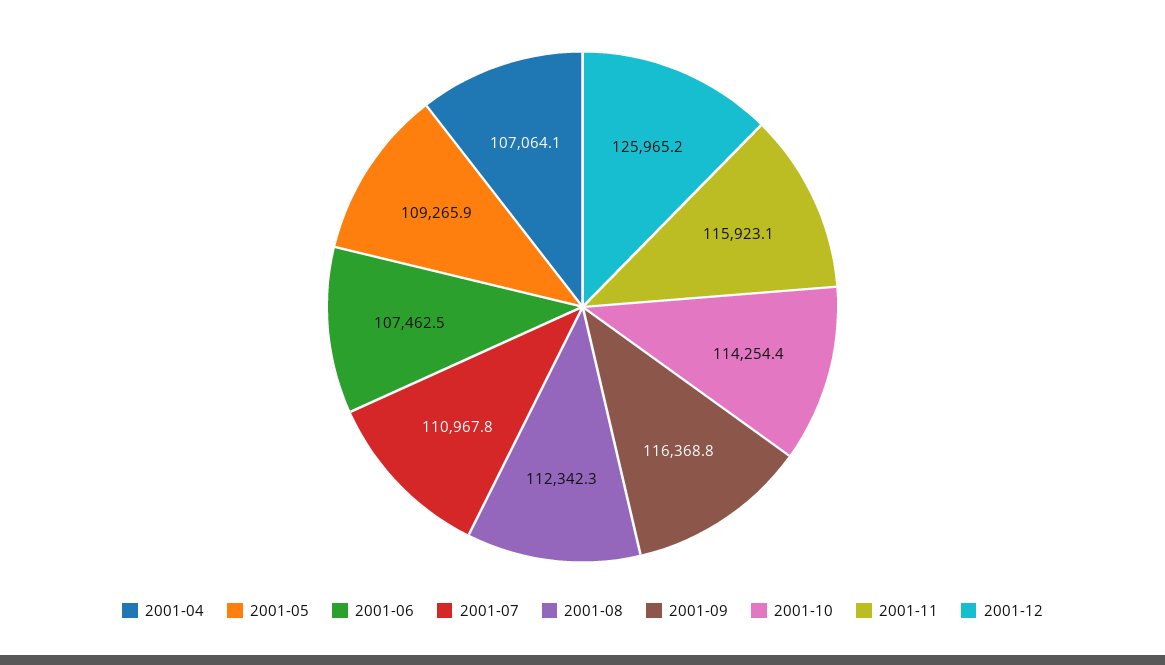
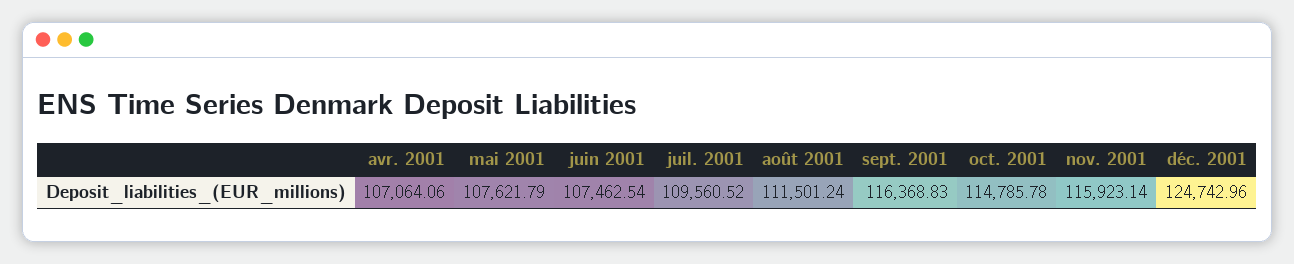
2001-05: 109265.9 -> 107621.79
2001-07: 110967.8 -> 109560.52
2001-08: 112342.3 -> 111501.24
2001-10: 114254.4 -> 114785.78
2001-12: 125965.2 -> 124742.96

